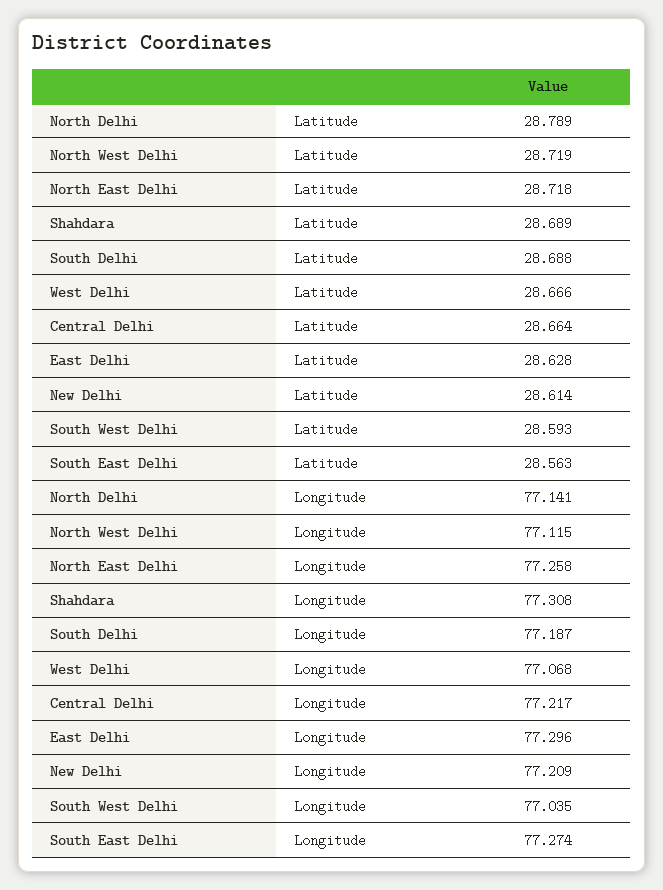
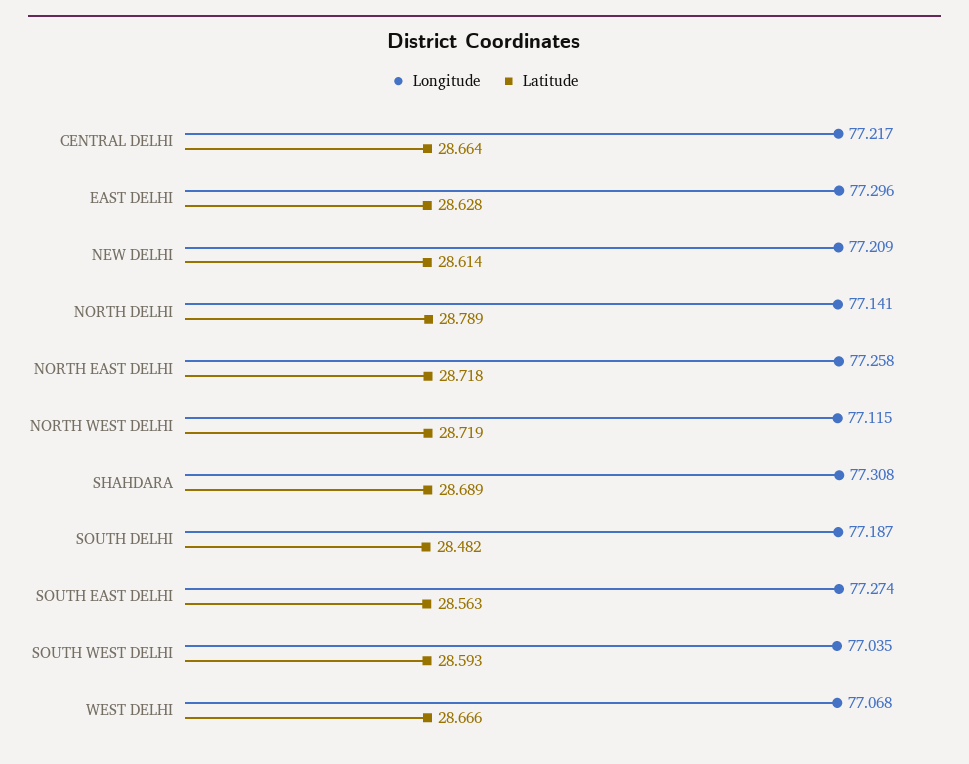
Latitude, South Delhi: 28.688 -> 28.482

